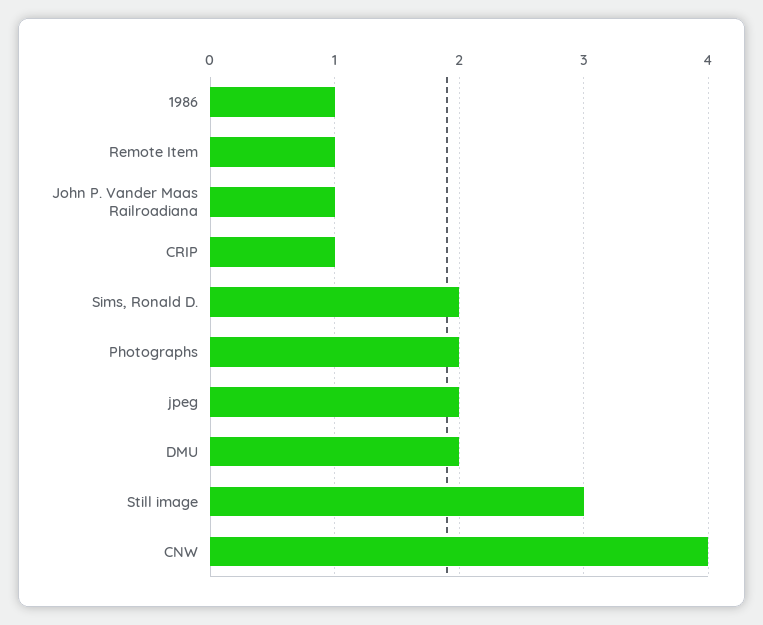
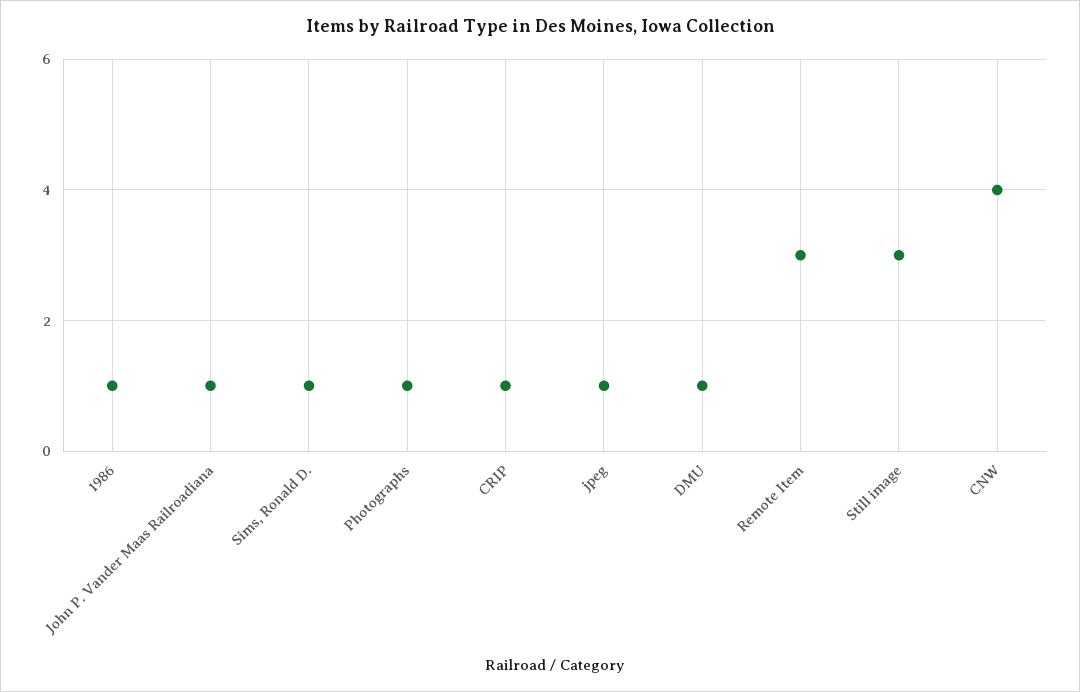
Remote Item: 1 -> 3
Sims, Ronald D.: 2 -> 1
Photographs: 2 -> 1
jpeg: 2 -> 1
DMU: 2 -> 1

